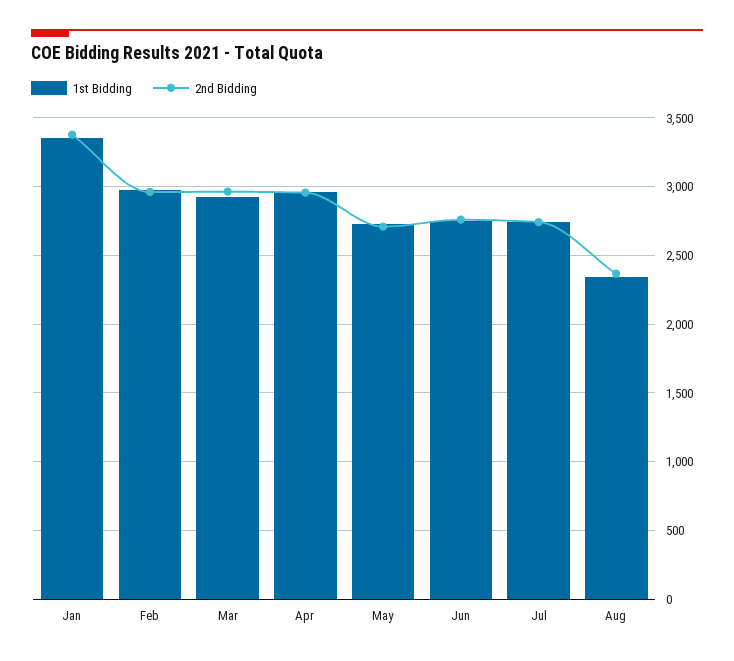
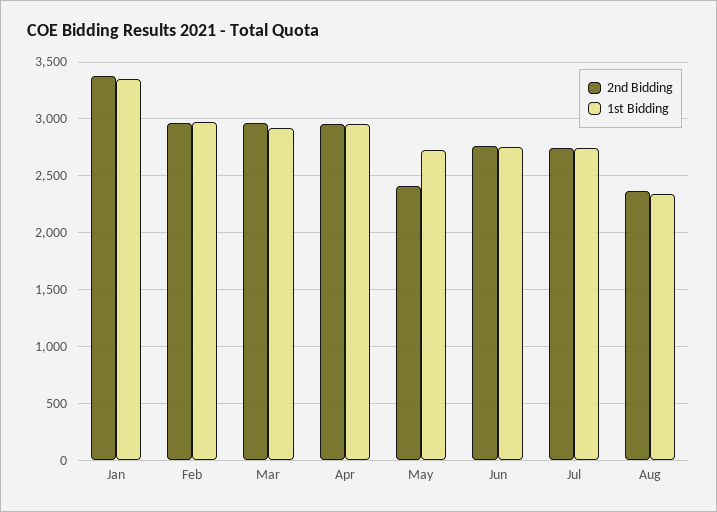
2nd Bidding, May: 2700 -> 2400

